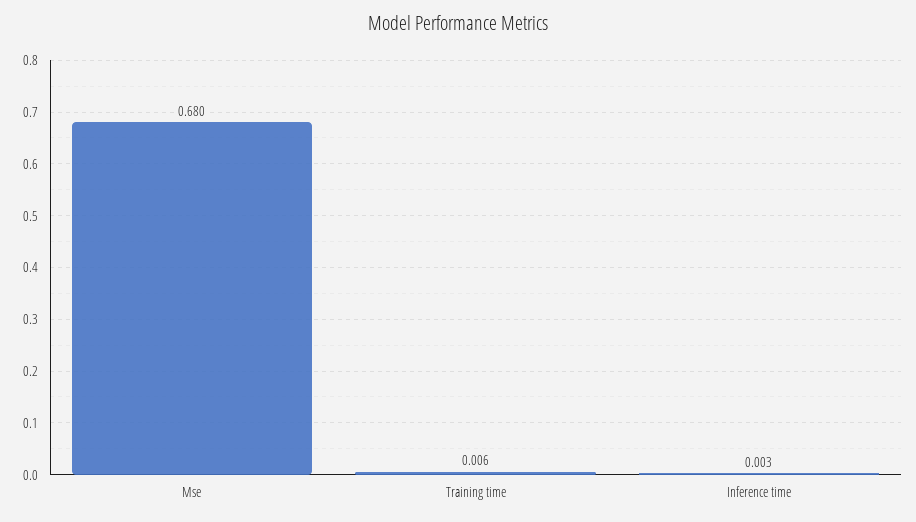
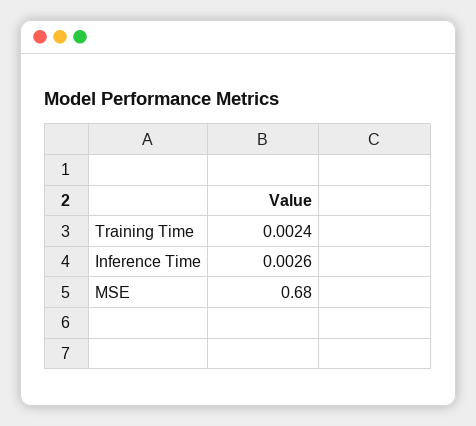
Training time: 0.006 -> 0.0024

